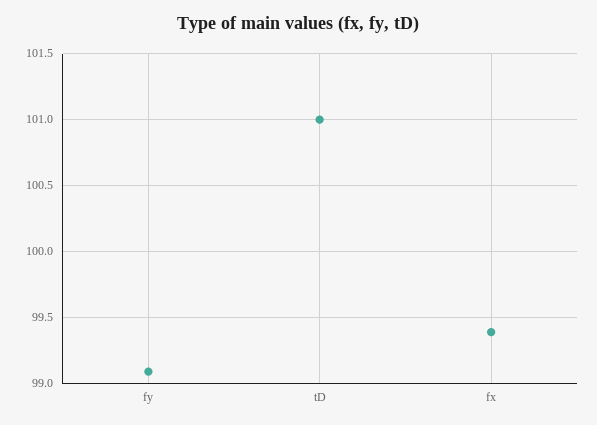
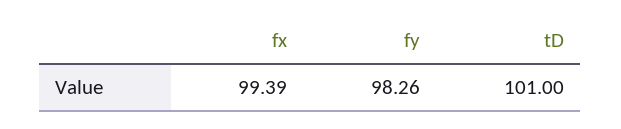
fy: 99.1 -> 98.26

